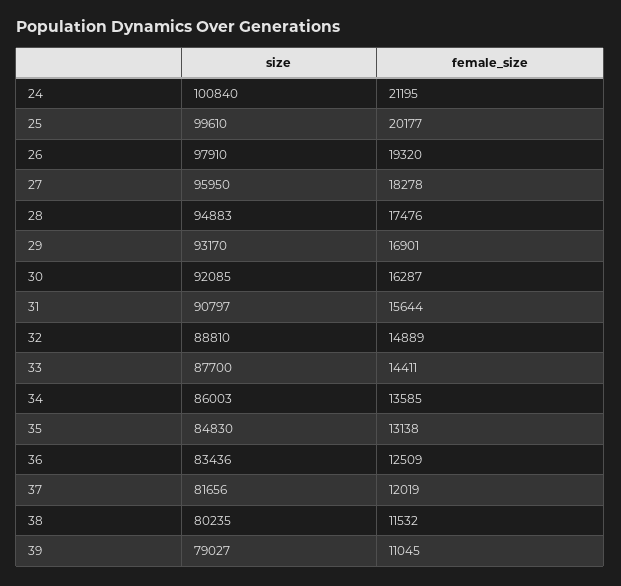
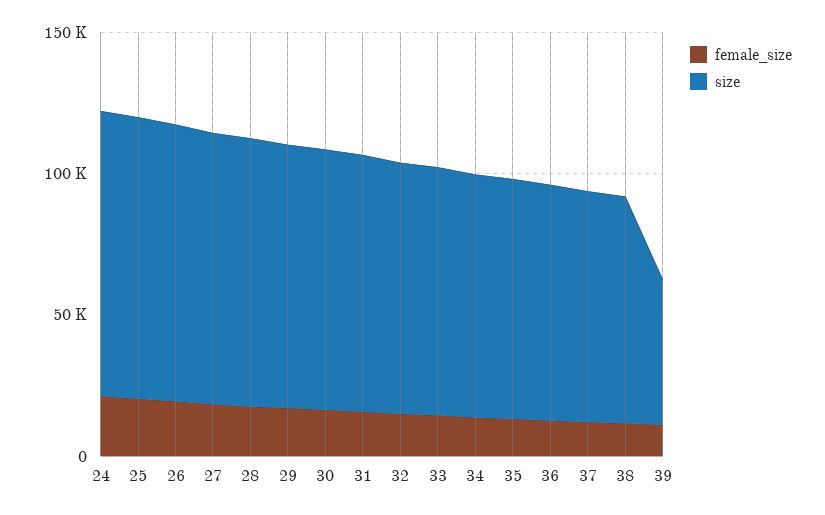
size, 39: 79027 -> 50000

